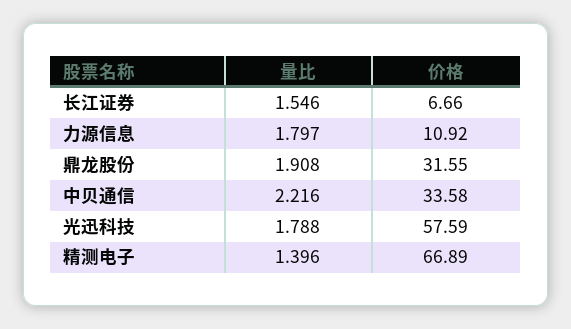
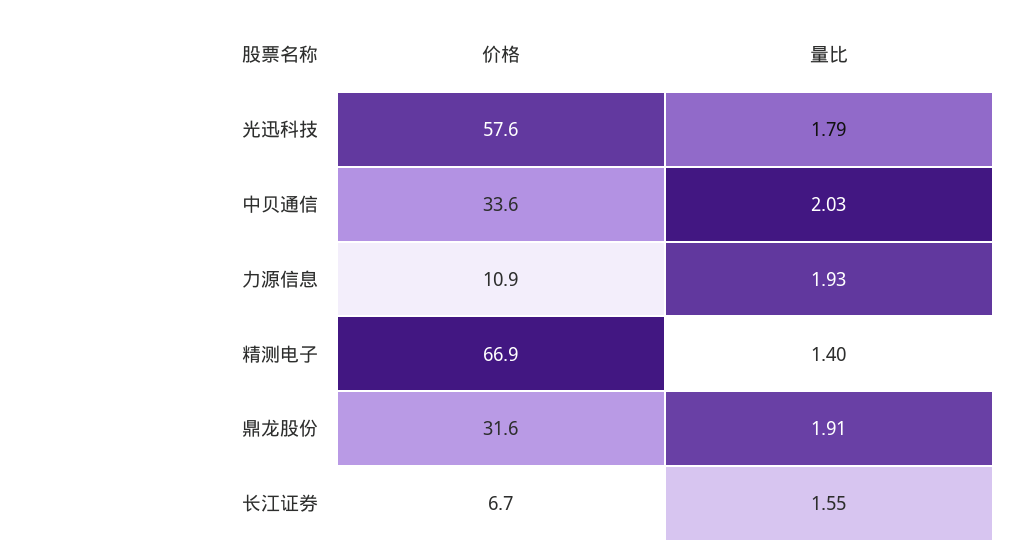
量比, 力源信息: 1.797 -> 1.93
量比, 中贝通信: 2.216 -> 2.03

